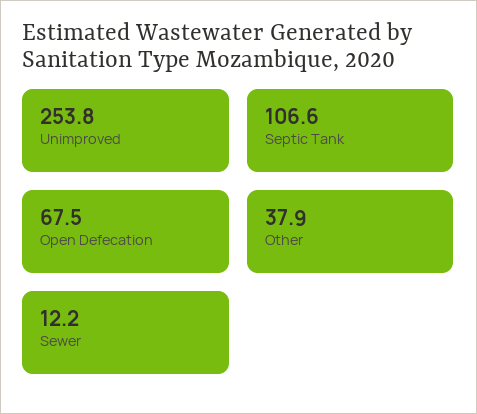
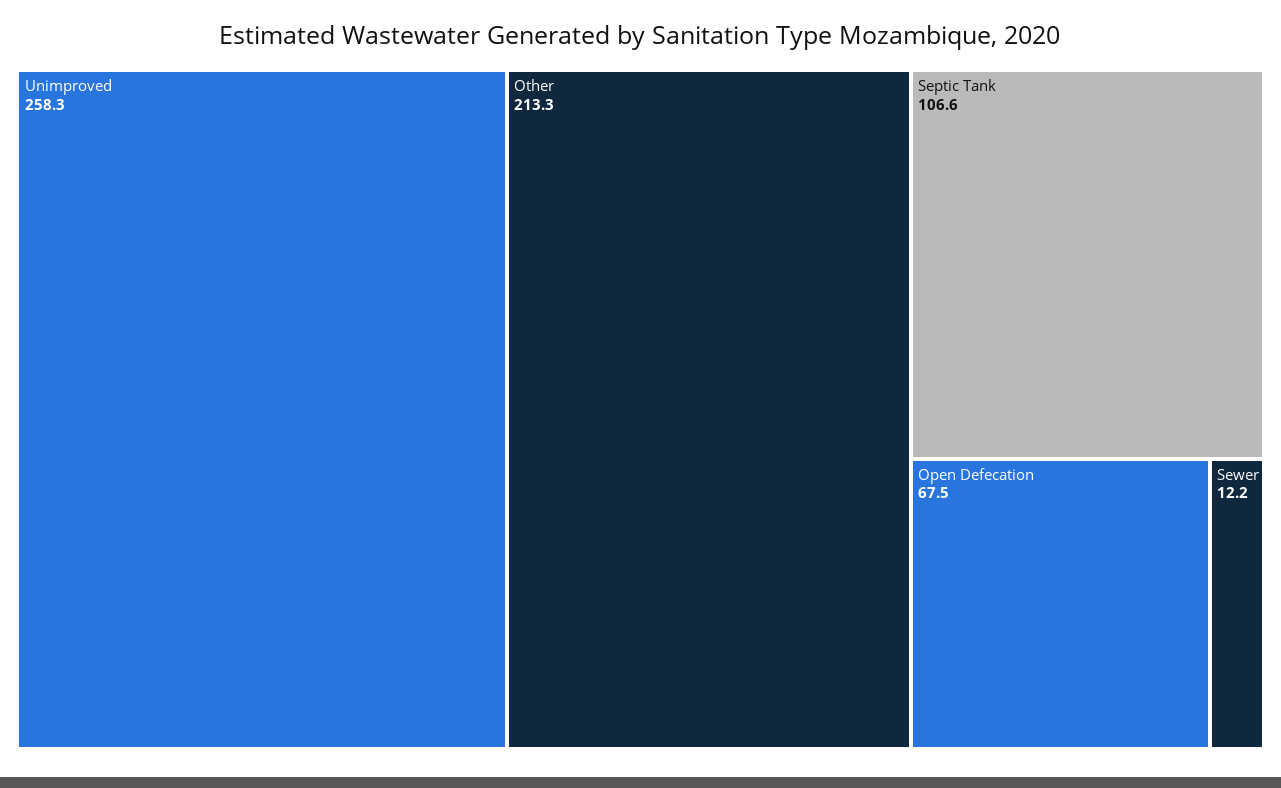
Unimproved: 253.8 -> 258.3
Other: 37.9 -> 213.3

